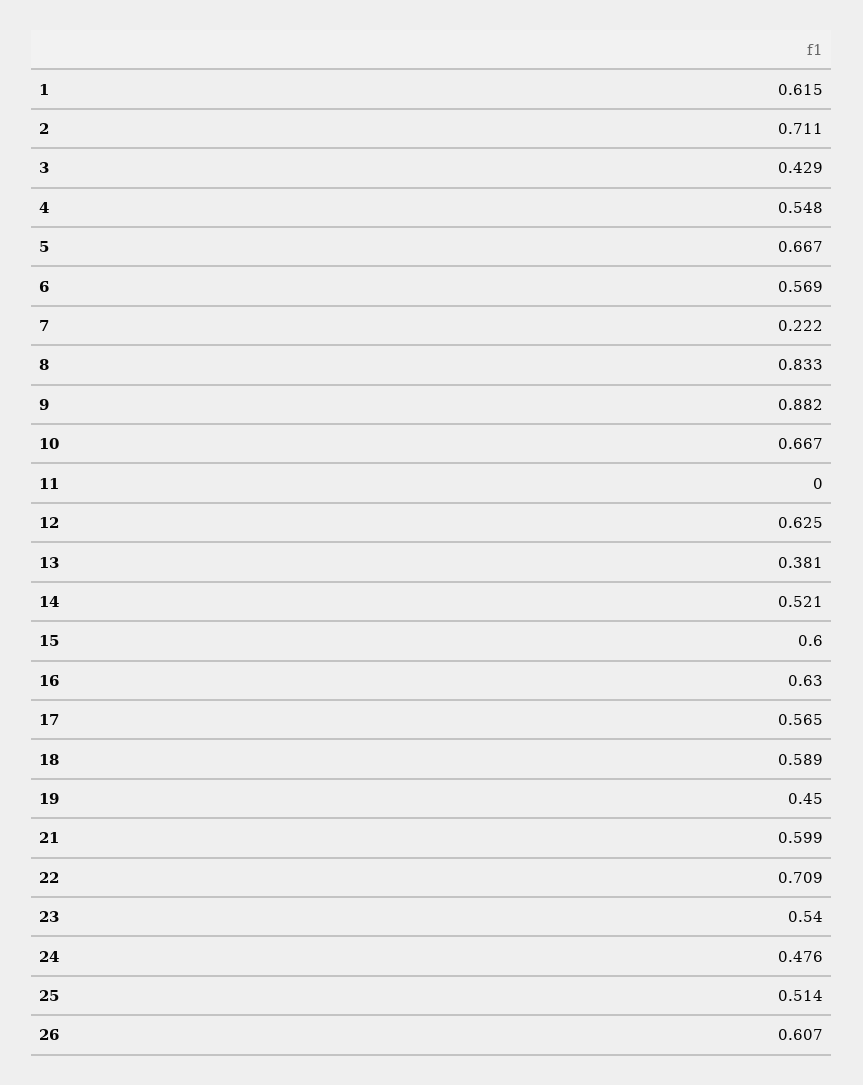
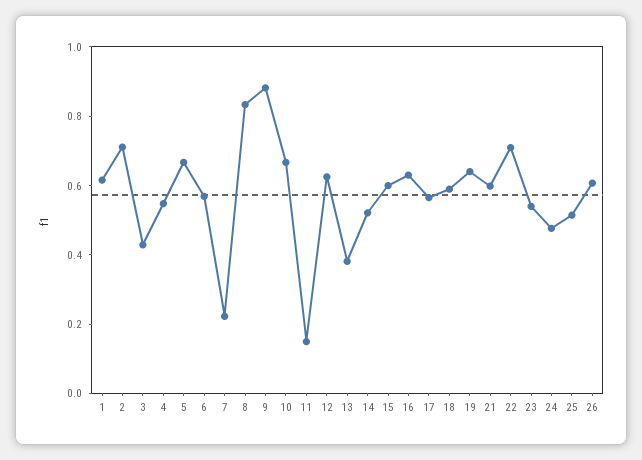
11: 0 -> 0.15
19: 0.45 -> 0.65

